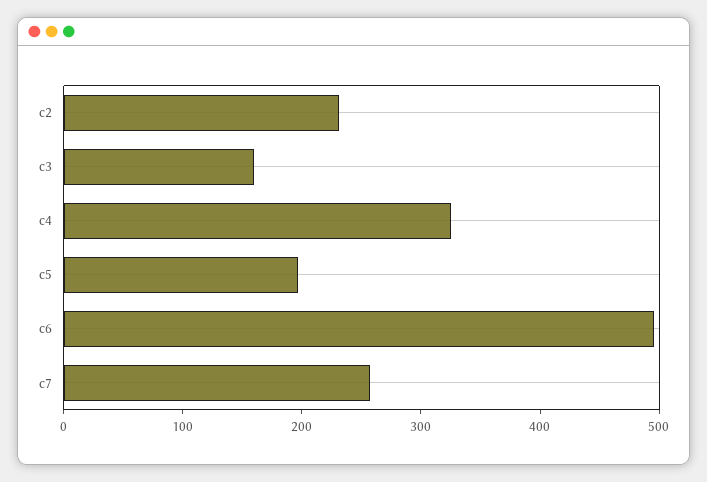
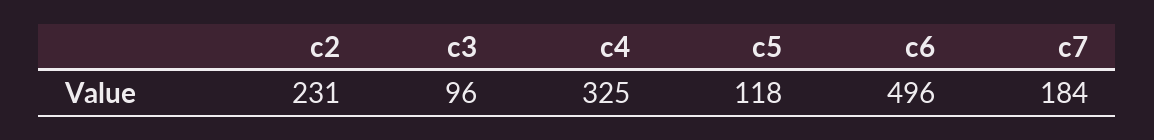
c3: 160 -> 96
c5: 200 -> 118
c7: 260 -> 184

